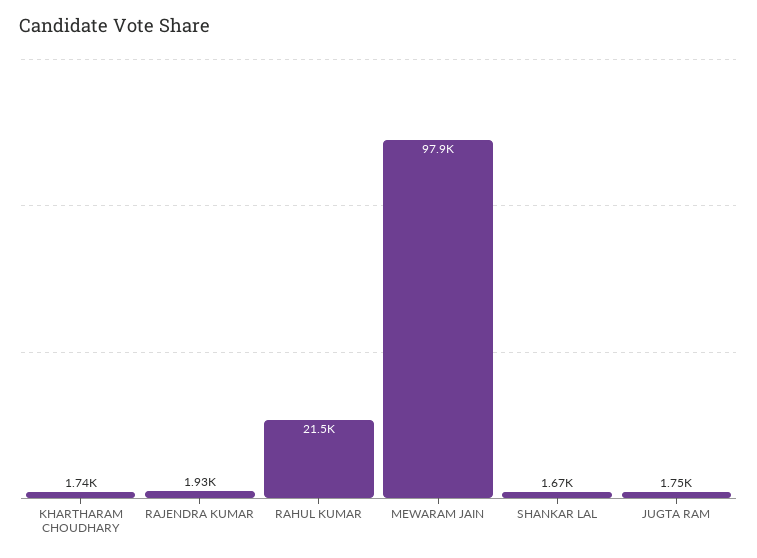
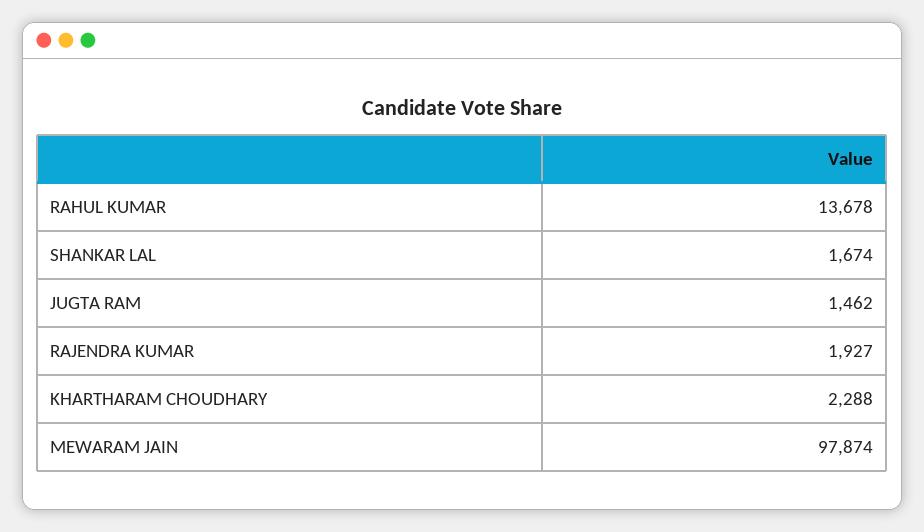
KHARTHARAM CHOUDHARY: 1740 -> 2288
RAHUL KUMAR: 21500 -> 13678
JUGTA RAM: 1750 -> 1462

